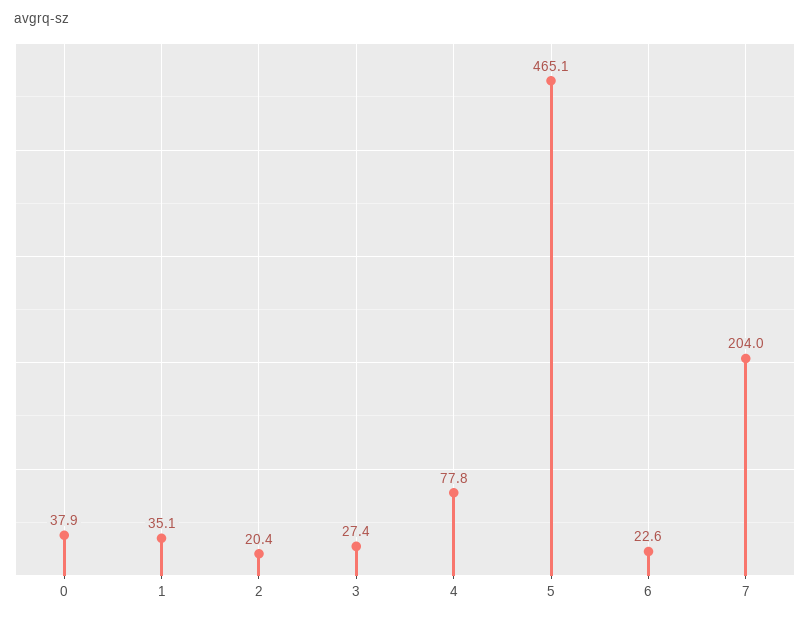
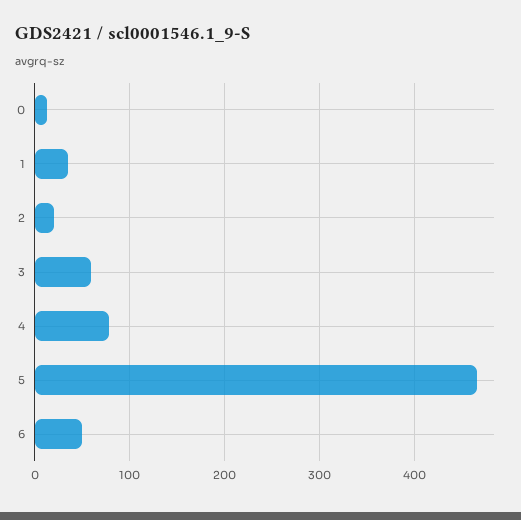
0: 37.9 -> 10
3: 27.4 -> 60
6: 22.6 -> 50
7: 204 -> none

